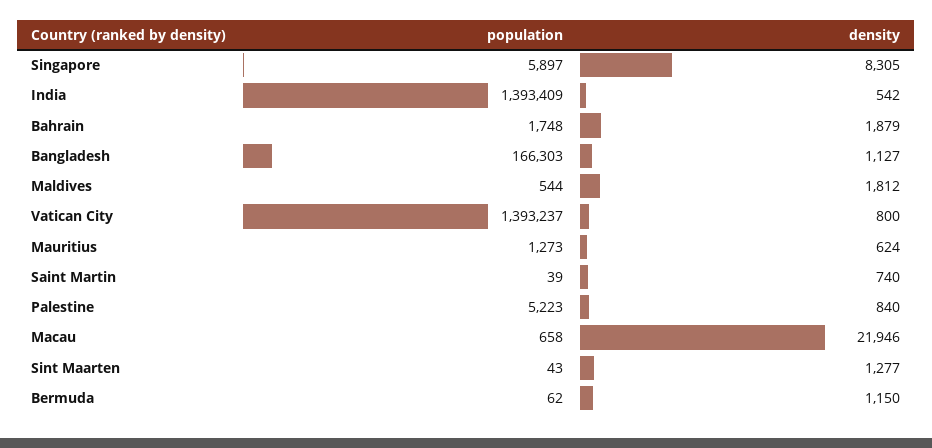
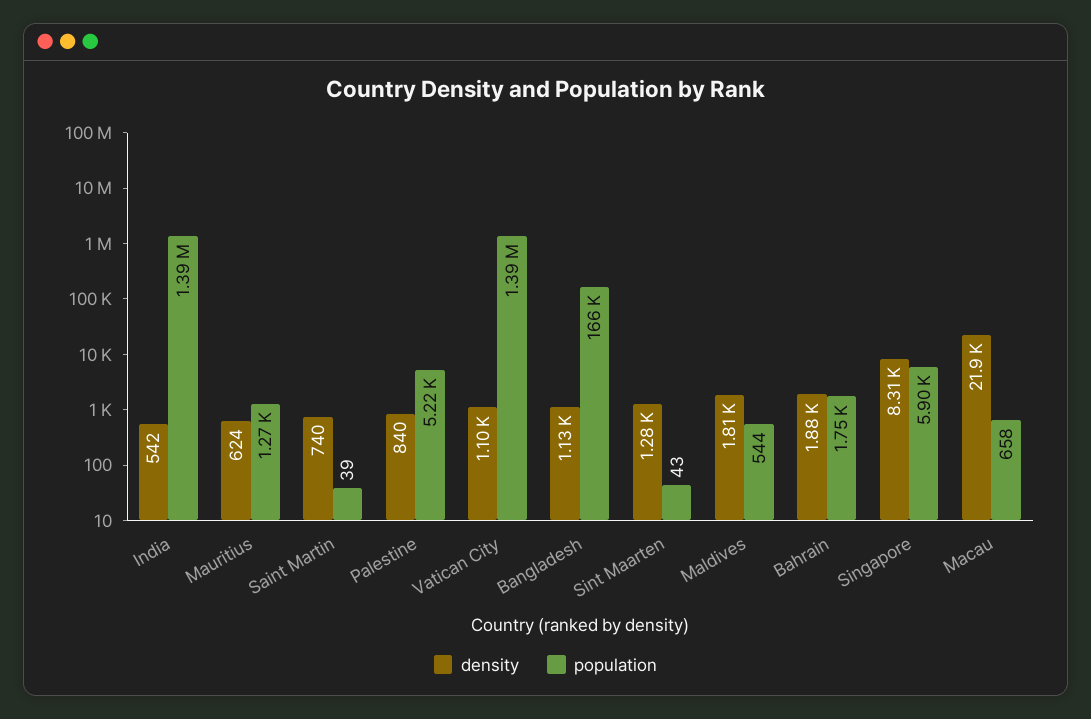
density, Vatican City: 800 -> 1100
population, Bermuda: 62 -> none
density, Bermuda: 1150 -> none

